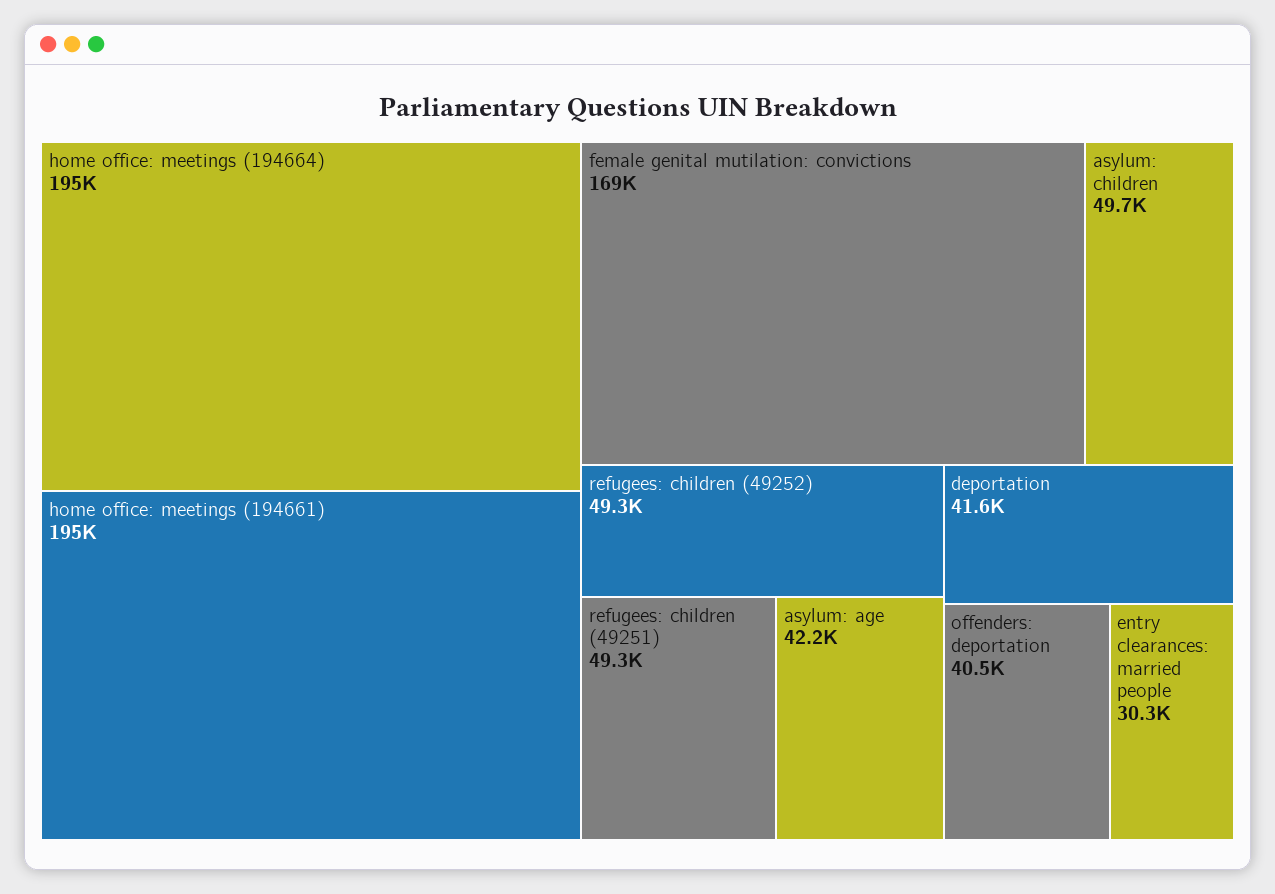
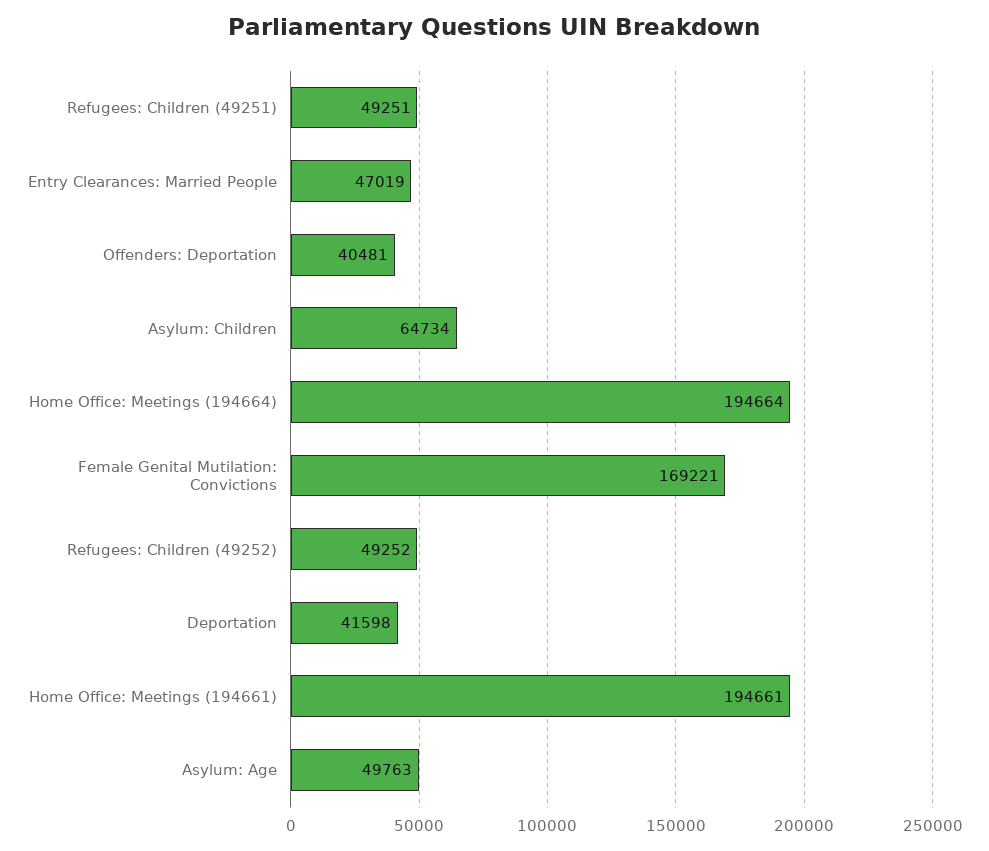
asylum: children: 49700 -> 64734
asylum: age: 42200 -> 49763
entry clearances: married people: 30300 -> 47019

